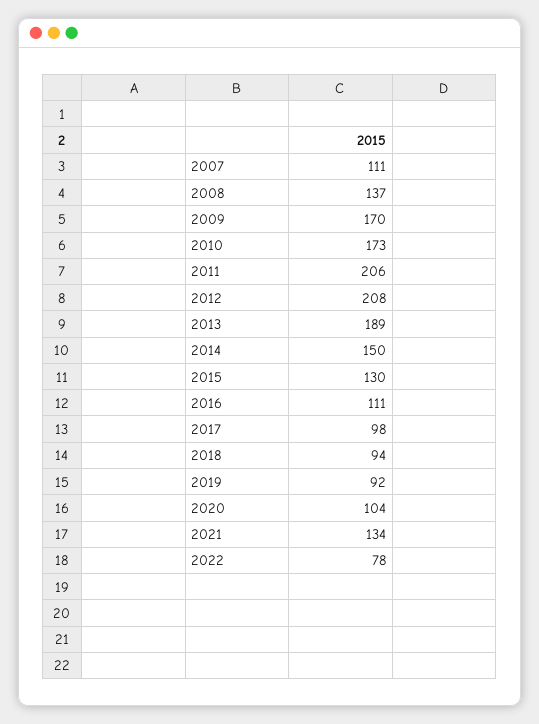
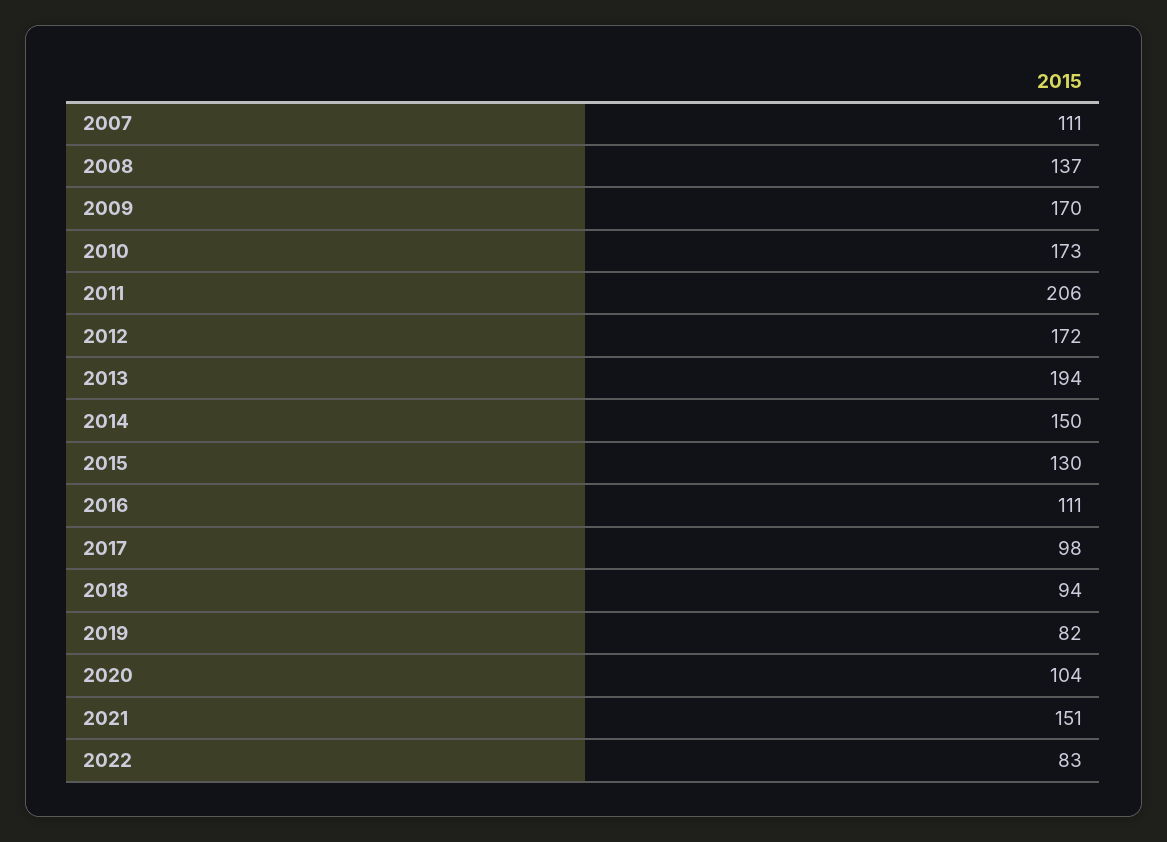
2012: 208 -> 172
2013: 189 -> 194
2019: 92 -> 82
2021: 134 -> 151
2022: 78 -> 83

